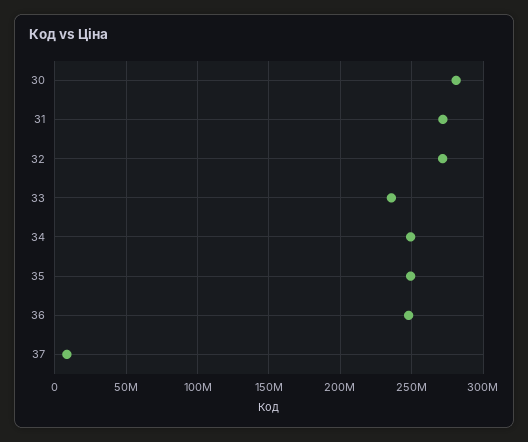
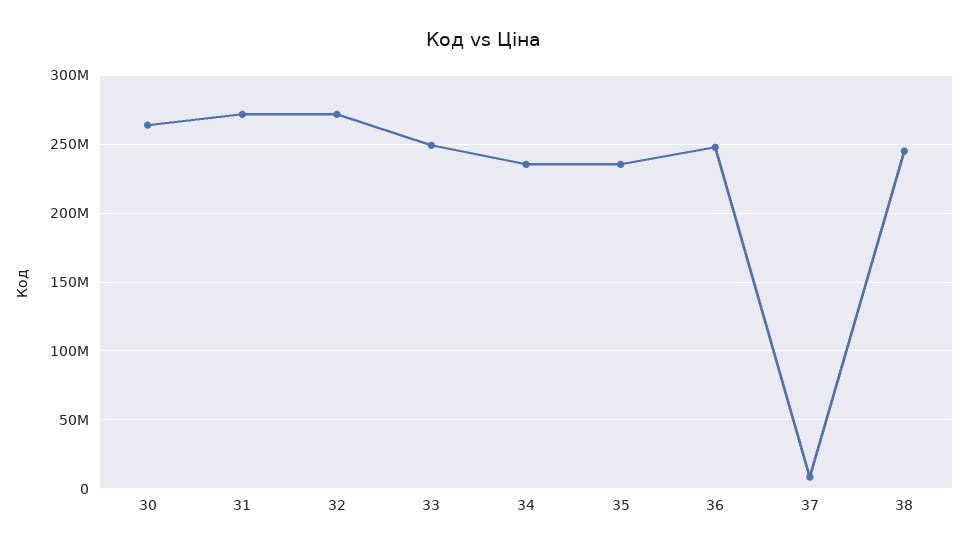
30: 280000000 -> 265000000
33: 235000000 -> 250000000
34: 250000000 -> 235000000
35: 250000000 -> 235000000
38: none -> 245000000

